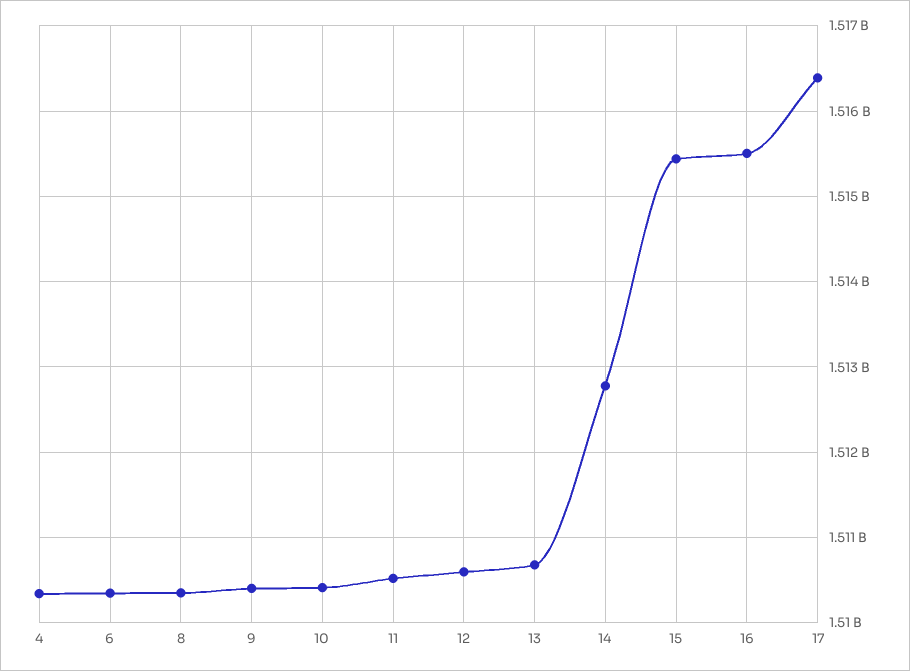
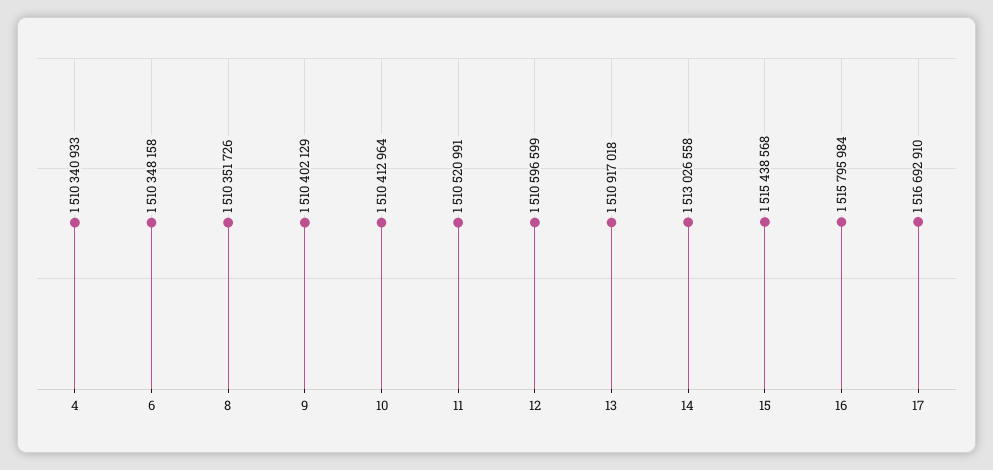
13: 1510700000 -> 1510917018
14: 1512800000 -> 1513026558
16: 1515500000 -> 1515795984
17: 1516400000 -> 1516692910

